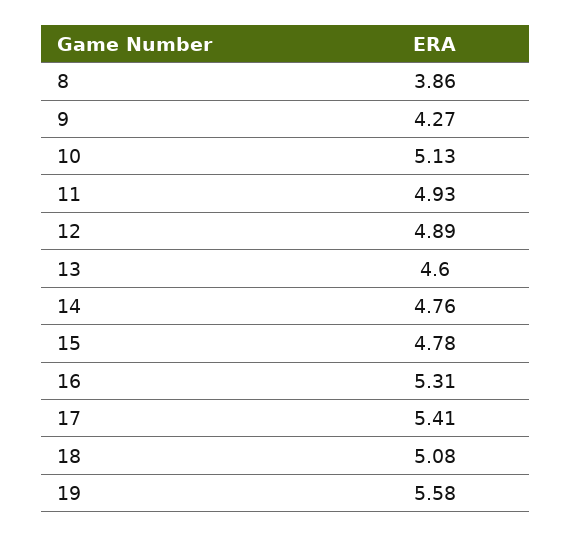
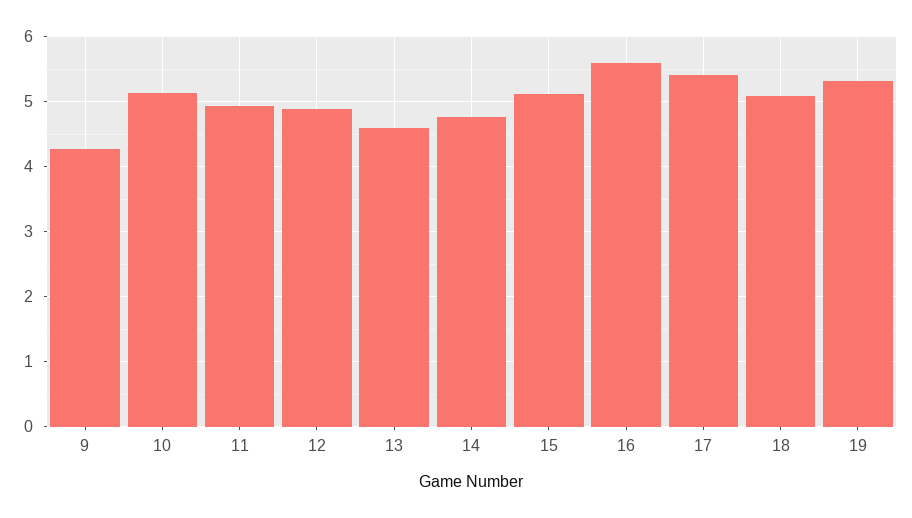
8: 3.86 -> none
15: 4.78 -> 5.1
16: 5.31 -> 5.6
19: 5.58 -> 5.3

